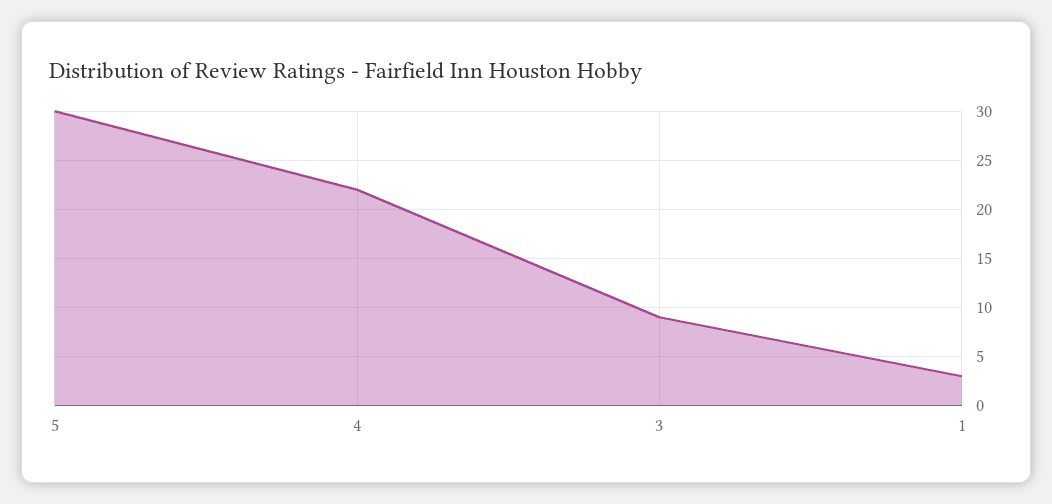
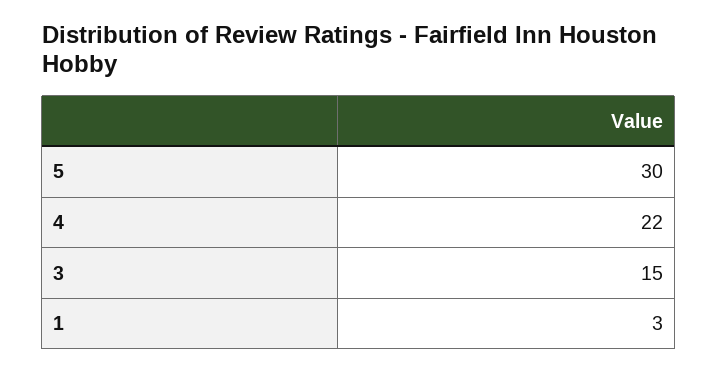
3: 9 -> 15

